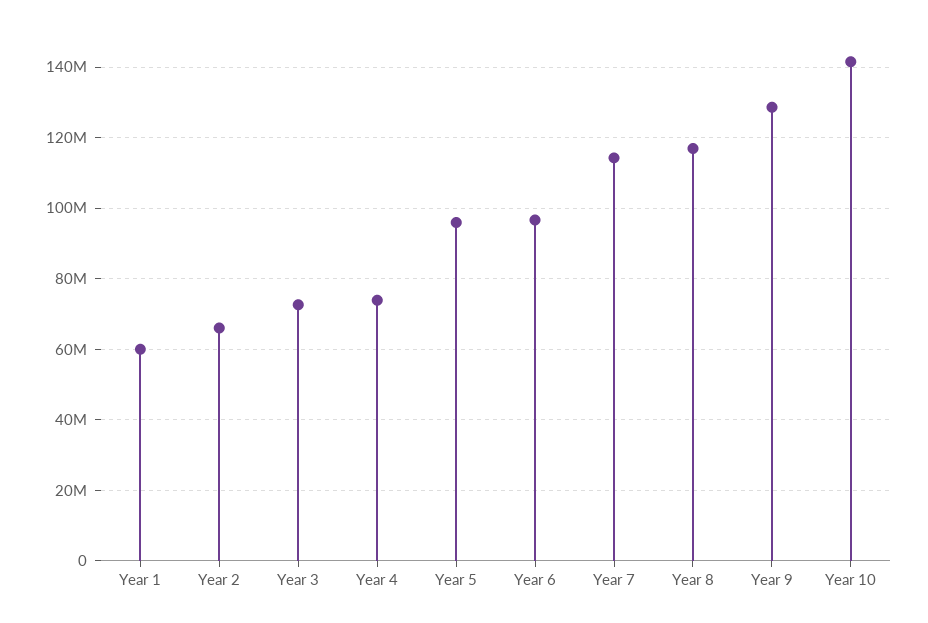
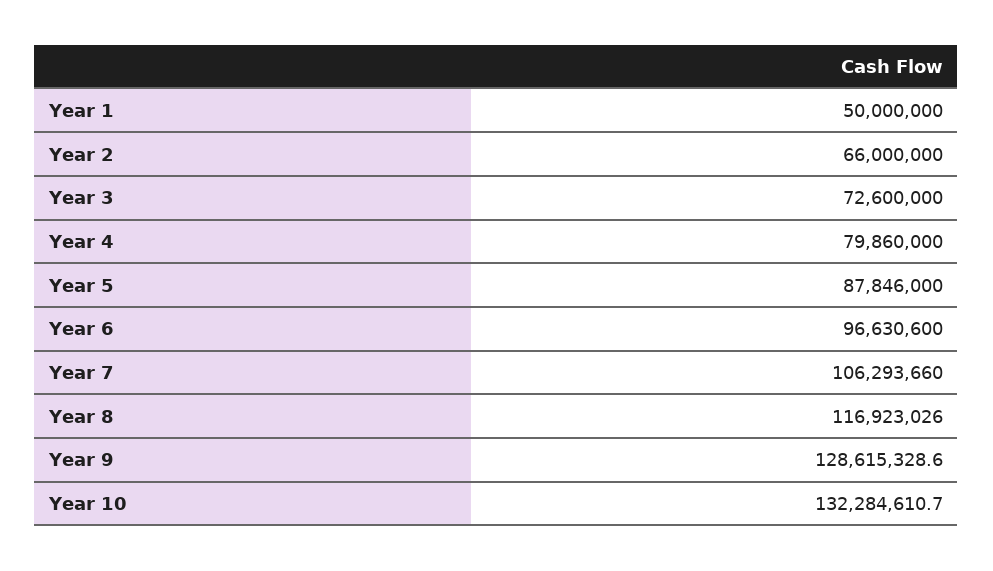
Year 1: 60000000 -> 50000000
Year 4: 74000000 -> 79860000
Year 5: 96000000 -> 87846000
Year 7: 114000000 -> 106293660
Year 10: 142000000 -> 132284610.7

